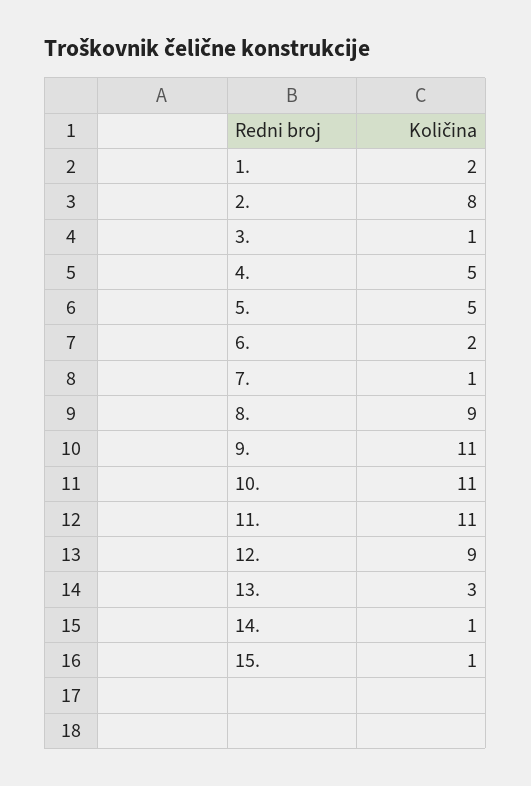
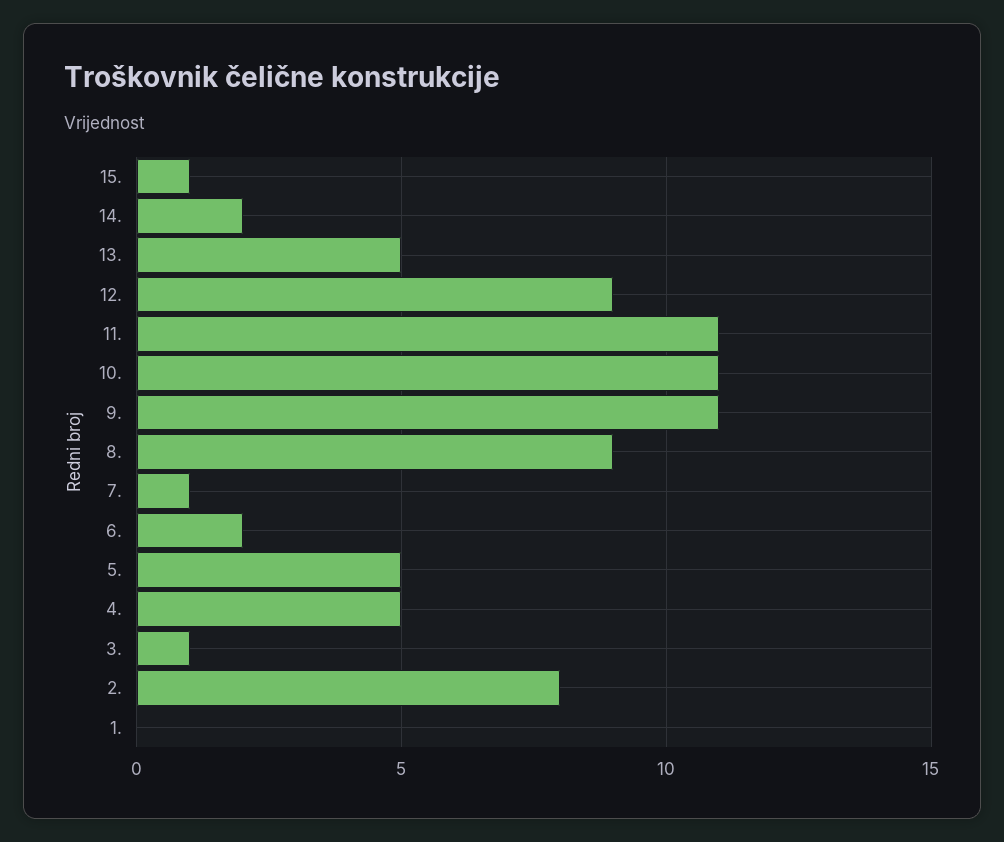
1.: 2 -> 0
13.: 3 -> 5
14.: 1 -> 2

